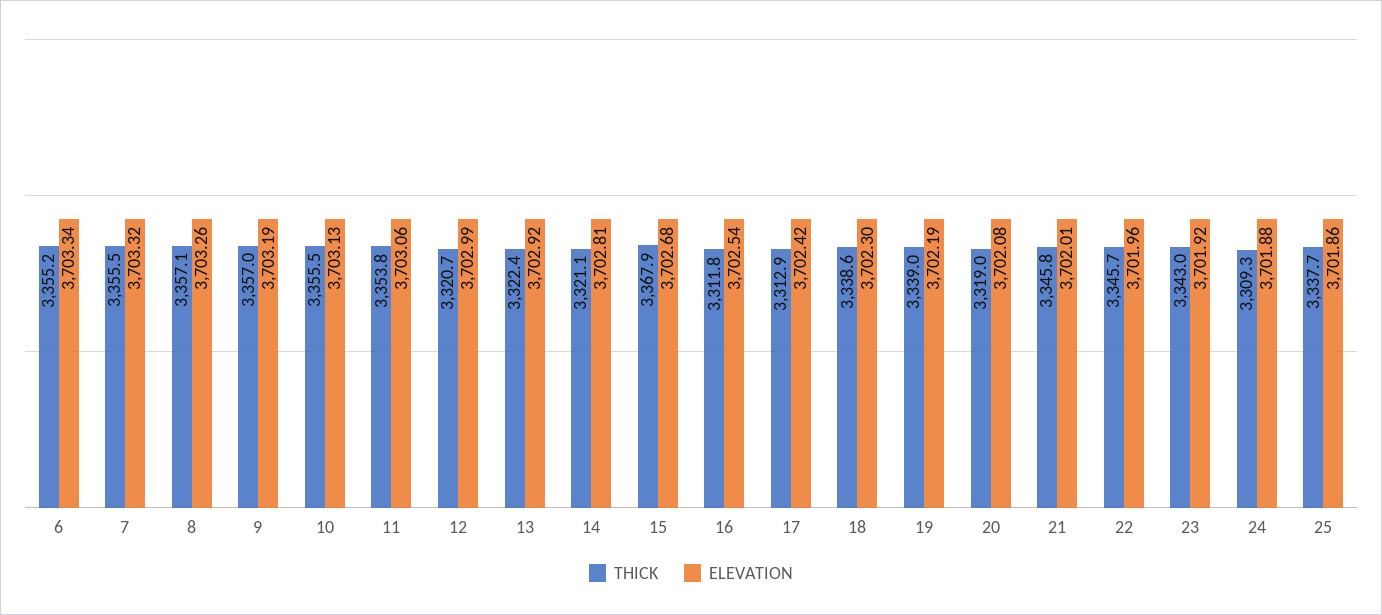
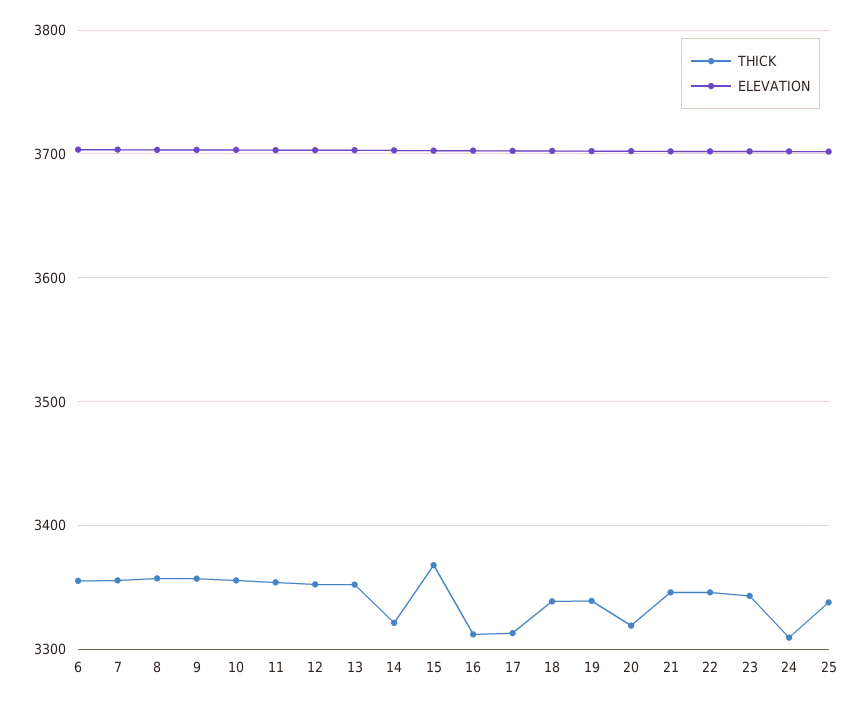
THICK, 12: 3320.7 -> 3350
THICK, 13: 3322.4 -> 3350

